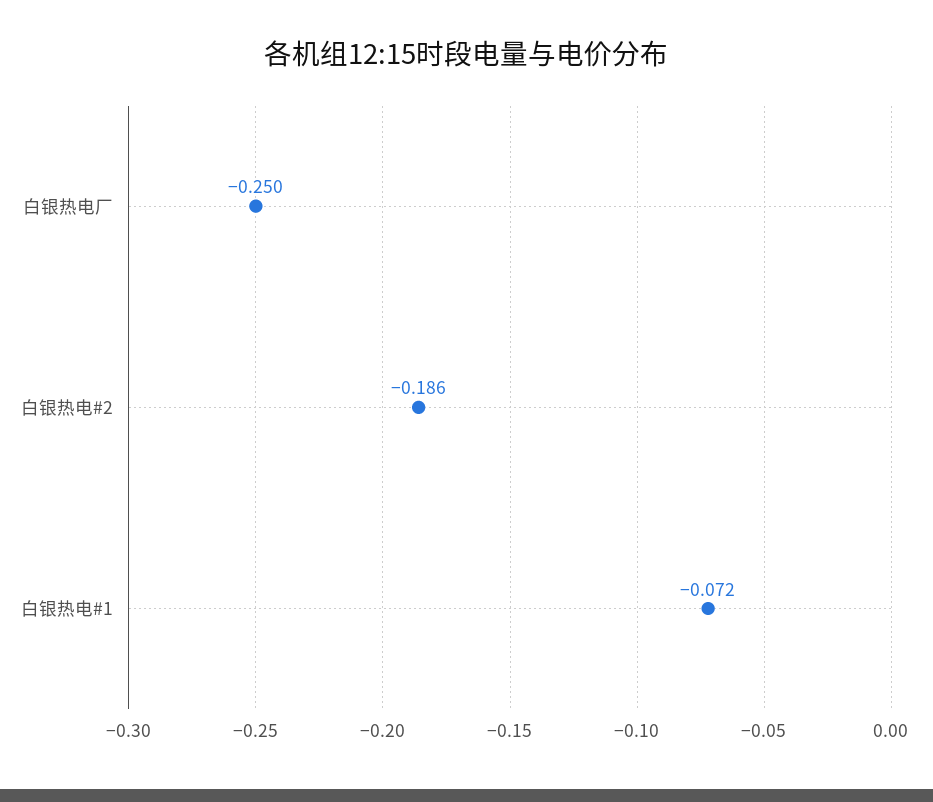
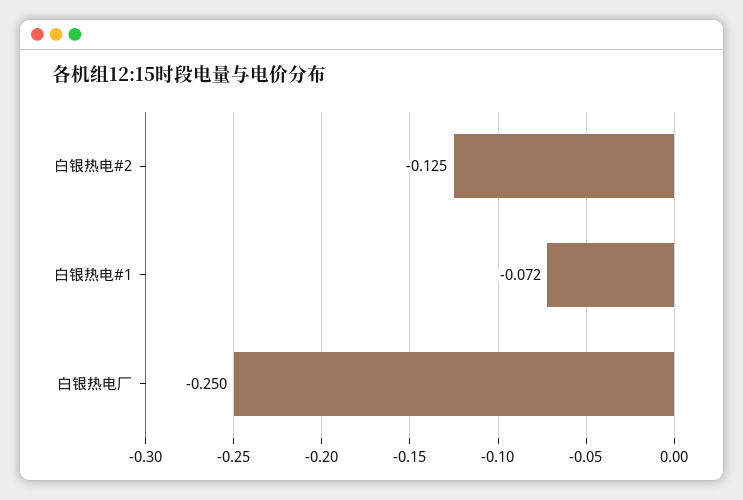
白银热电#2: -0.186 -> -0.125

